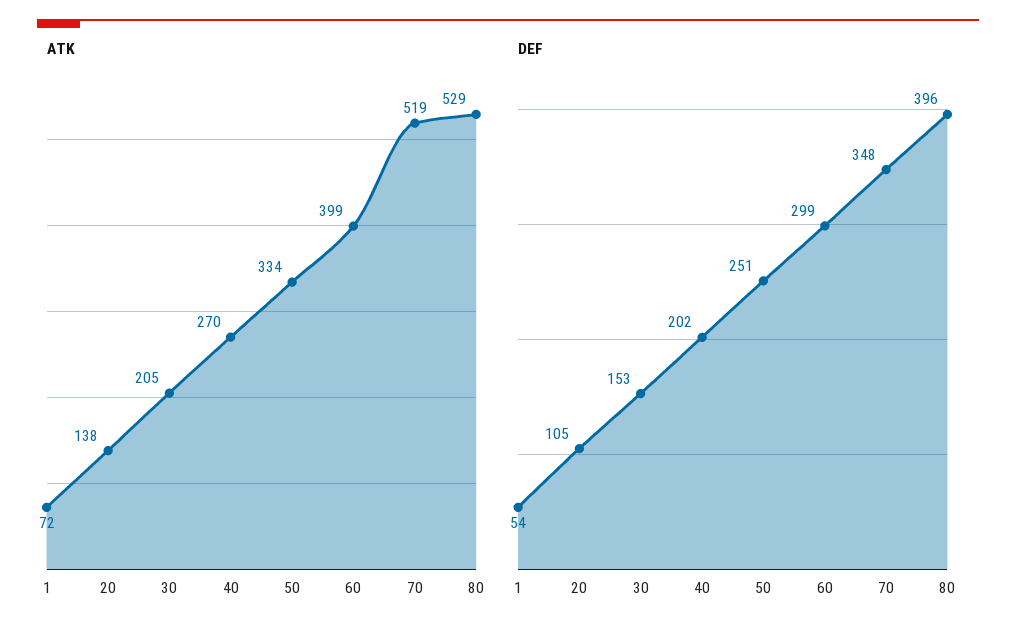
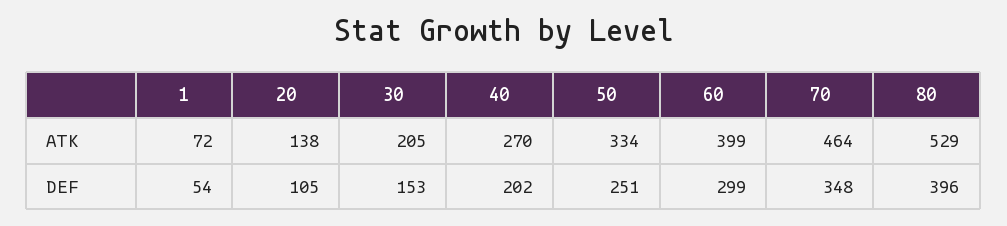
ATK, 70: 519 -> 464

